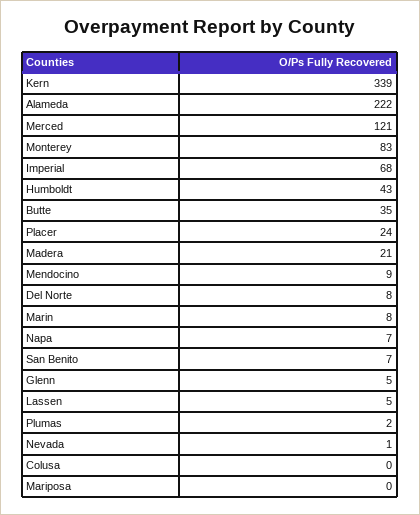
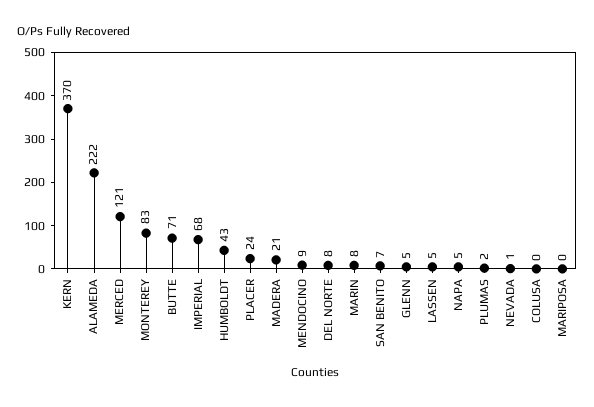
Kern: 339 -> 370
Butte: 35 -> 71
Napa: 7 -> 5

